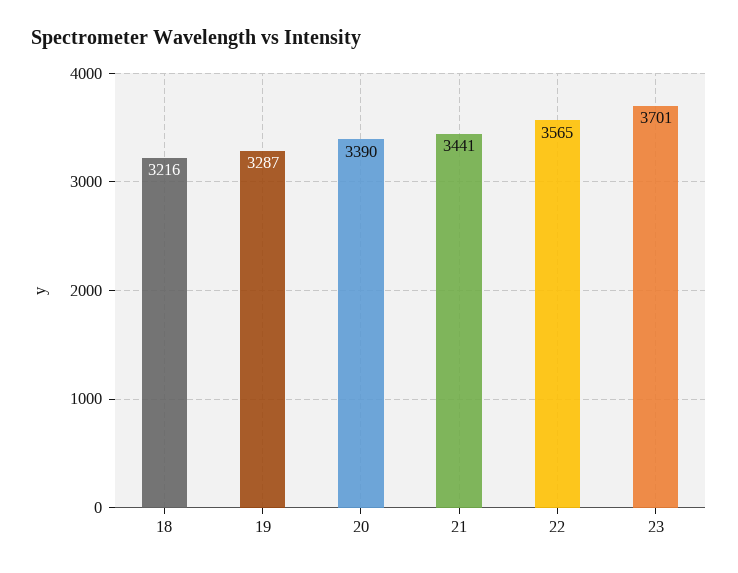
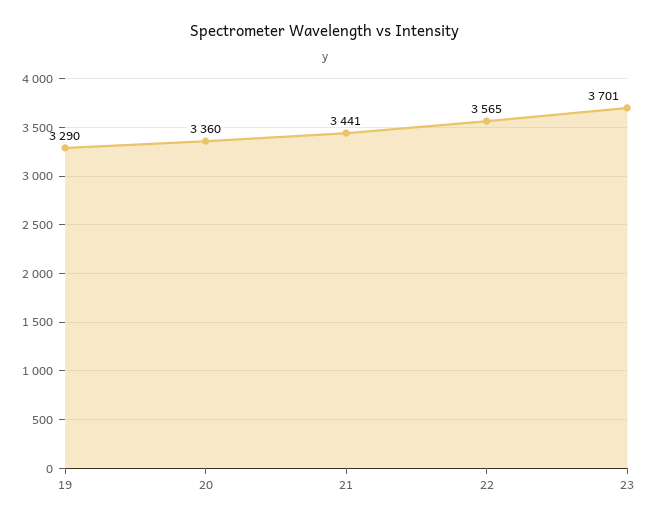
18: 3216 -> none
19: 3287 -> 3290
20: 3390 -> 3360

